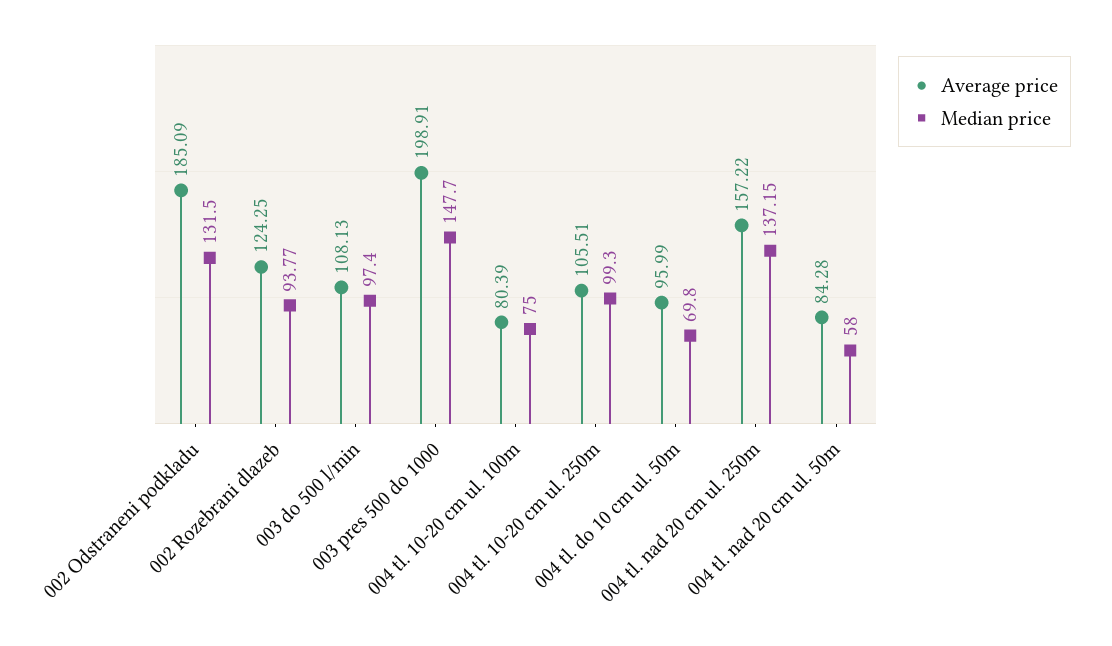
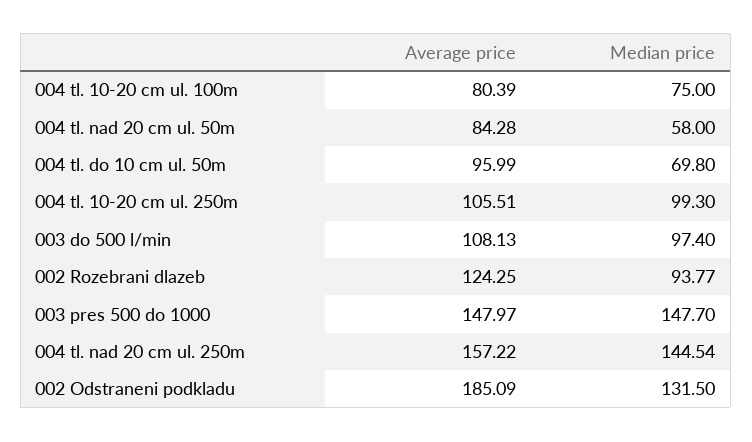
Average price, 003 pres 500 do 1000: 198.91 -> 147.97
Median price, 004 tl. nad 20 cm ul. 250m: 137.15 -> 144.54

